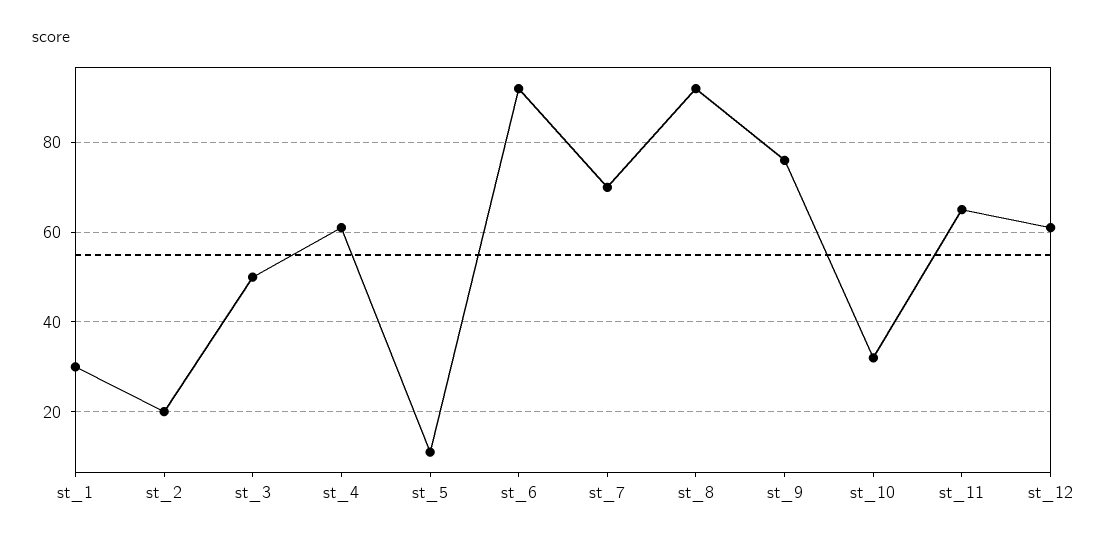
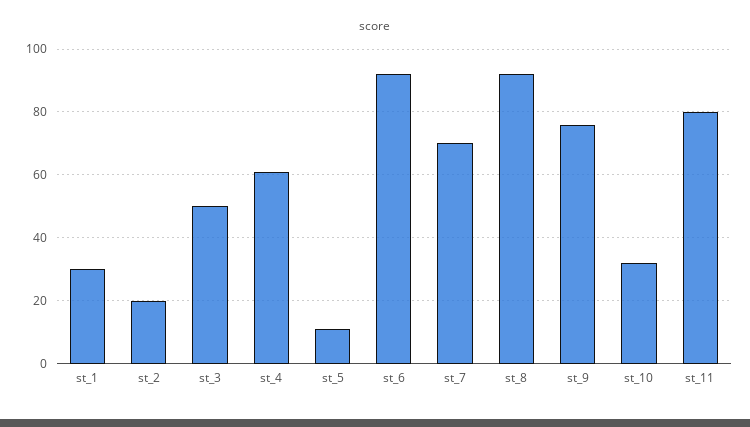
st_11: 65 -> 80
st_12: 60 -> none

